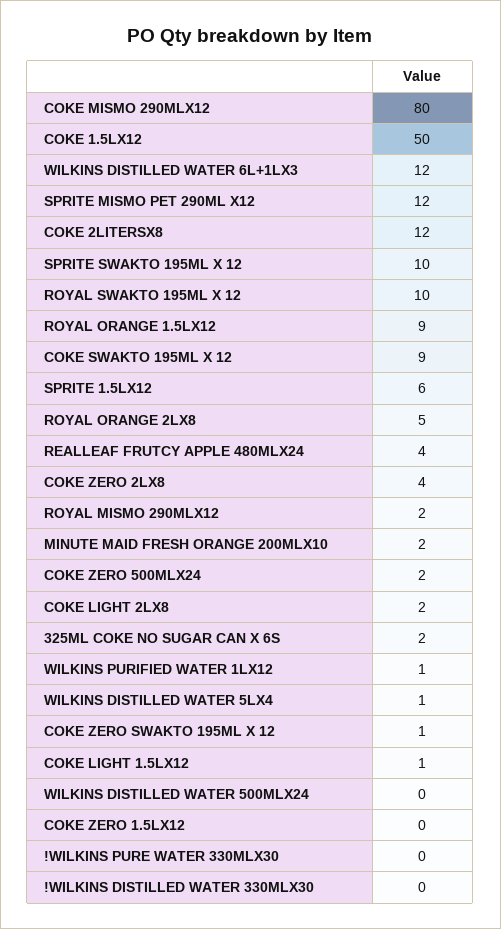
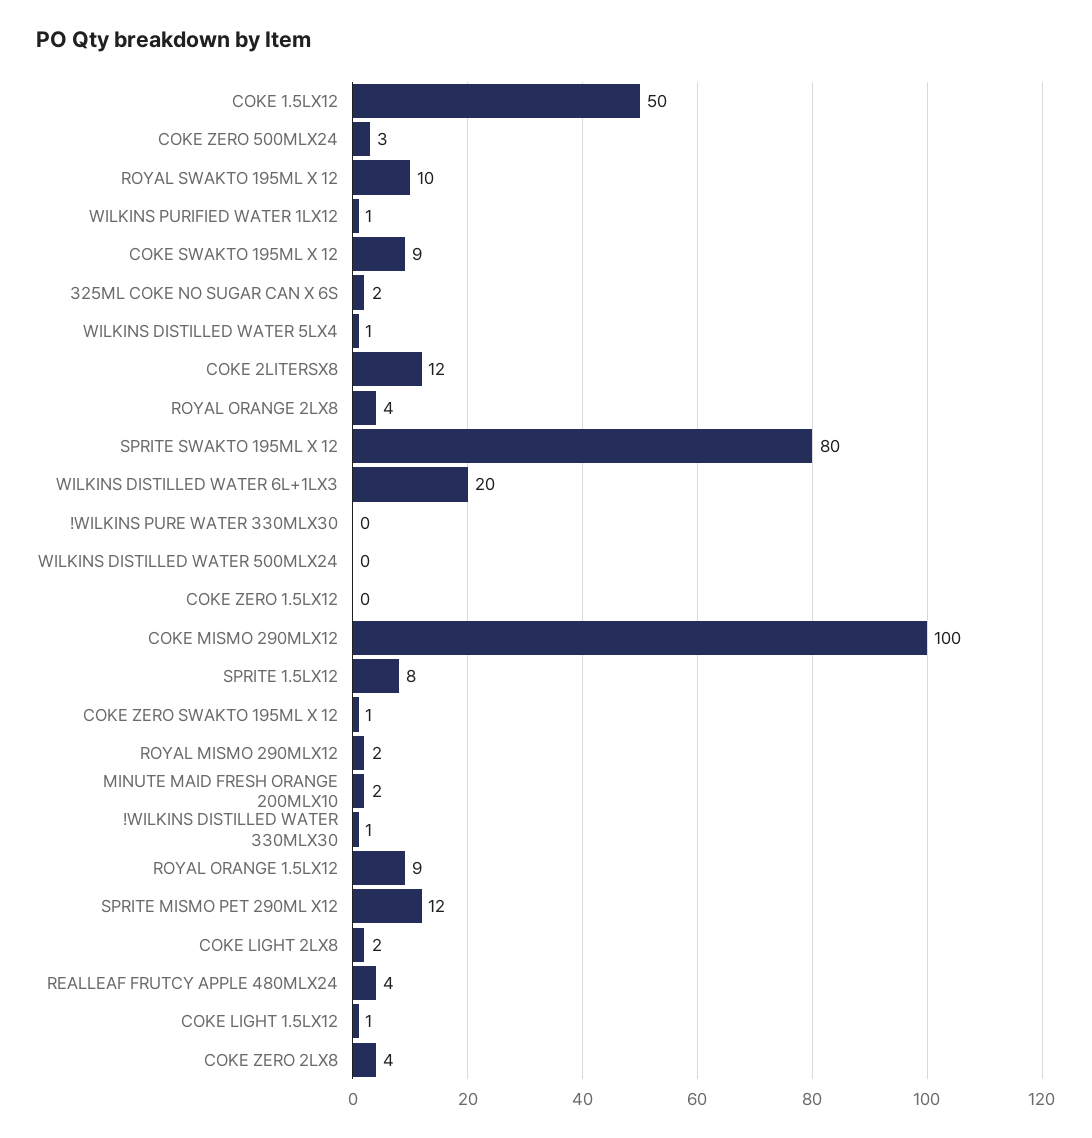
COKE MISMO 290MLX12: 80 -> 100
WILKINS DISTILLED WATER 6L+1LX3: 12 -> 20
SPRITE SWAKTO 195ML X 12: 10 -> 80
SPRITE 1.5LX12: 6 -> 8
ROYAL ORANGE 2LX8: 5 -> 4
COKE ZERO 500MLX24: 2 -> 3
!WILKINS DISTILLED WATER 330MLX30: 0 -> 1

